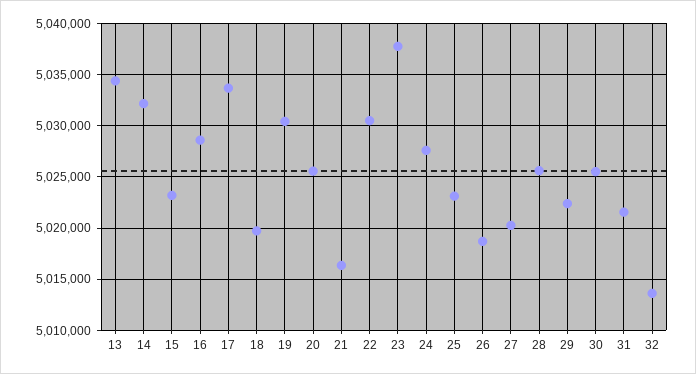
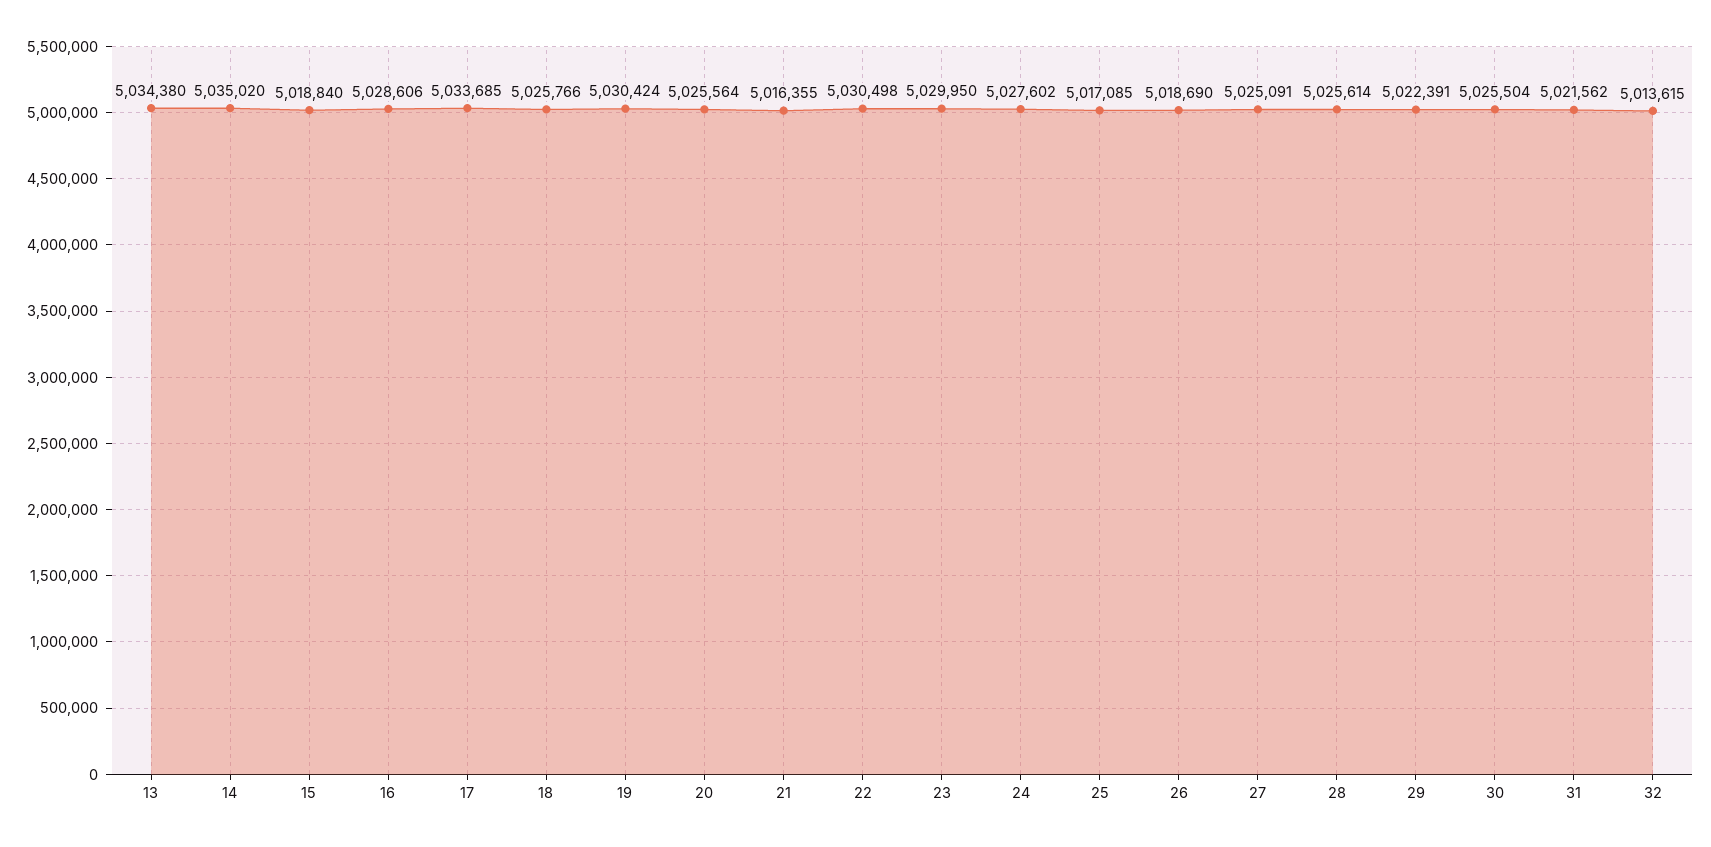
14: 5032000 -> 5035020
15: 5023000 -> 5018840
18: 5020000 -> 5025766
23: 5038000 -> 5029950
25: 5023000 -> 5017085
27: 5020000 -> 5025091

